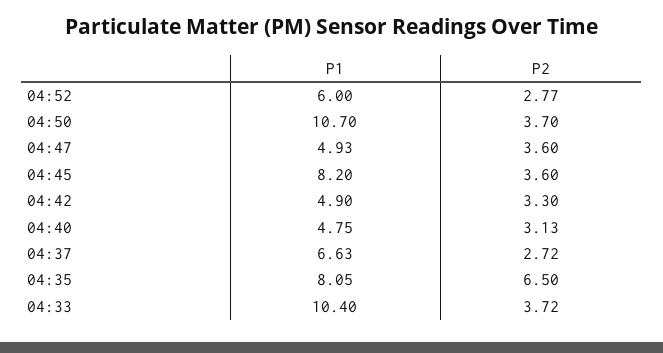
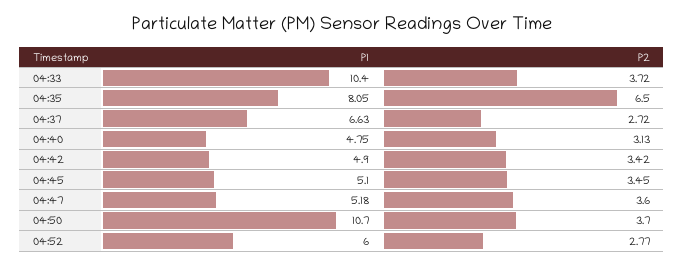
P1, 04:47: 4.93 -> 5.18
P1, 04:45: 8.2 -> 5.1
P2, 04:45: 3.6 -> 3.45
P2, 04:42: 3.3 -> 3.42

